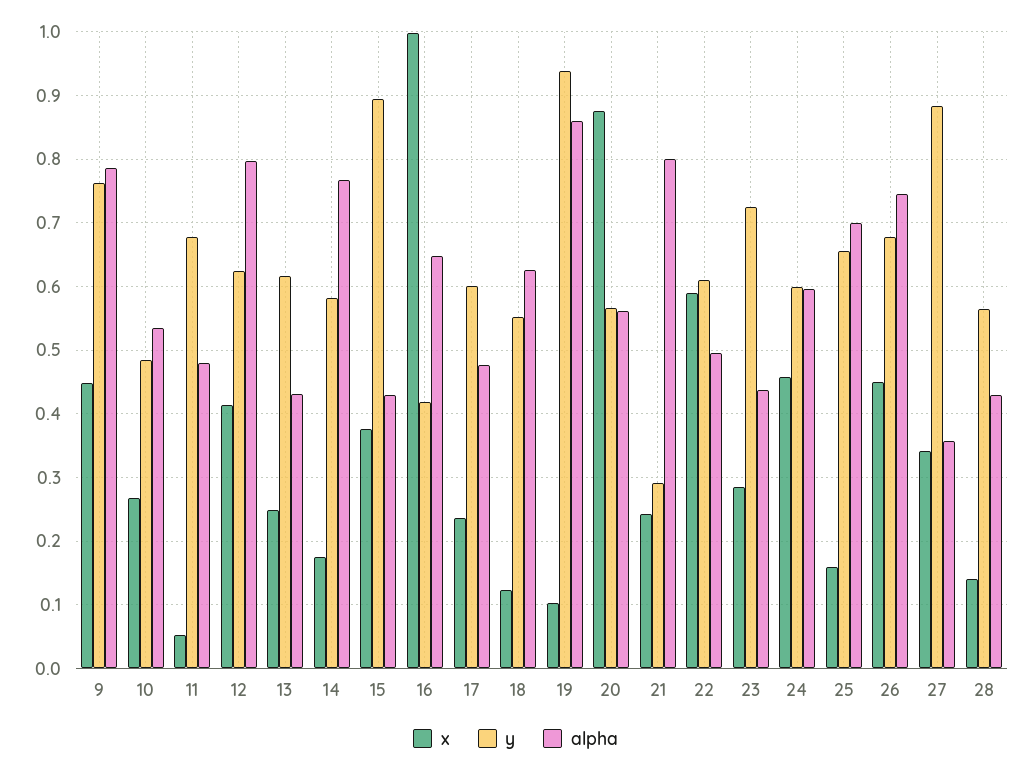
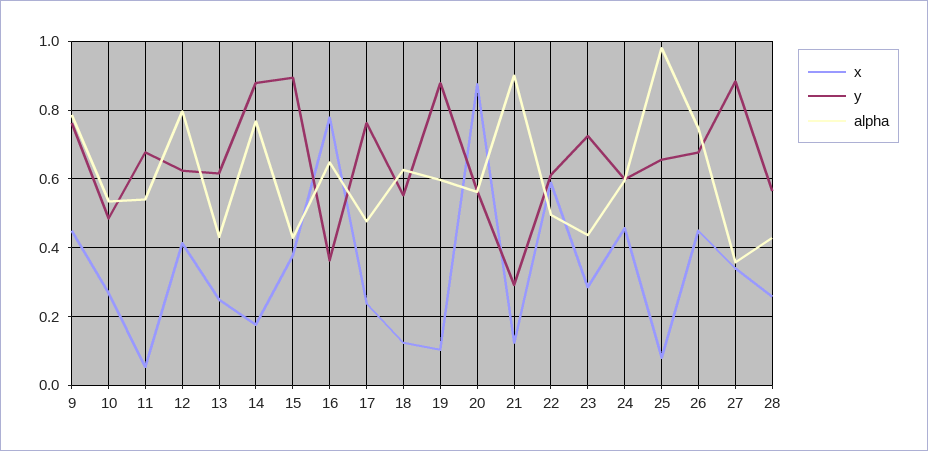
alpha, 11: 0.48 -> 0.54
y, 14: 0.58 -> 0.88
x, 16: 1 -> 0.78
y, 16: 0.42 -> 0.36
y, 17: 0.6 -> 0.76
y, 19: 0.94 -> 0.88
alpha, 19: 0.86 -> 0.6
x, 21: 0.24 -> 0.12
alpha, 21: 0.8 -> 0.9
x, 25: 0.16 -> 0.08
alpha, 25: 0.7 -> 0.98
x, 28: 0.14 -> 0.26

